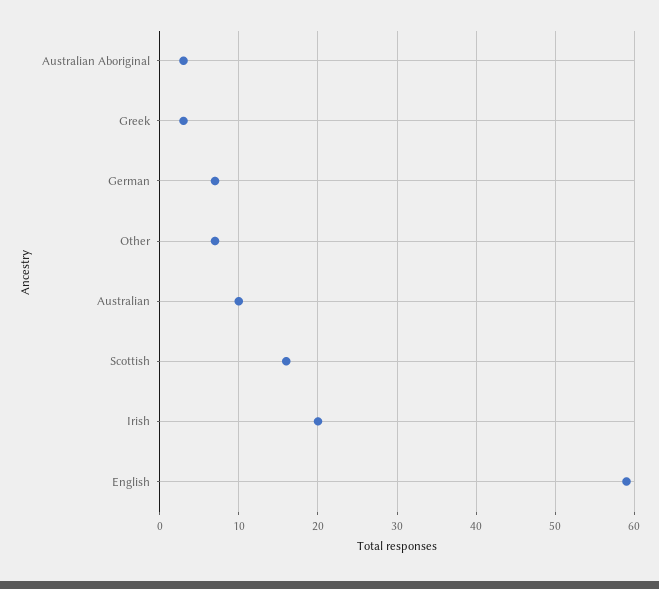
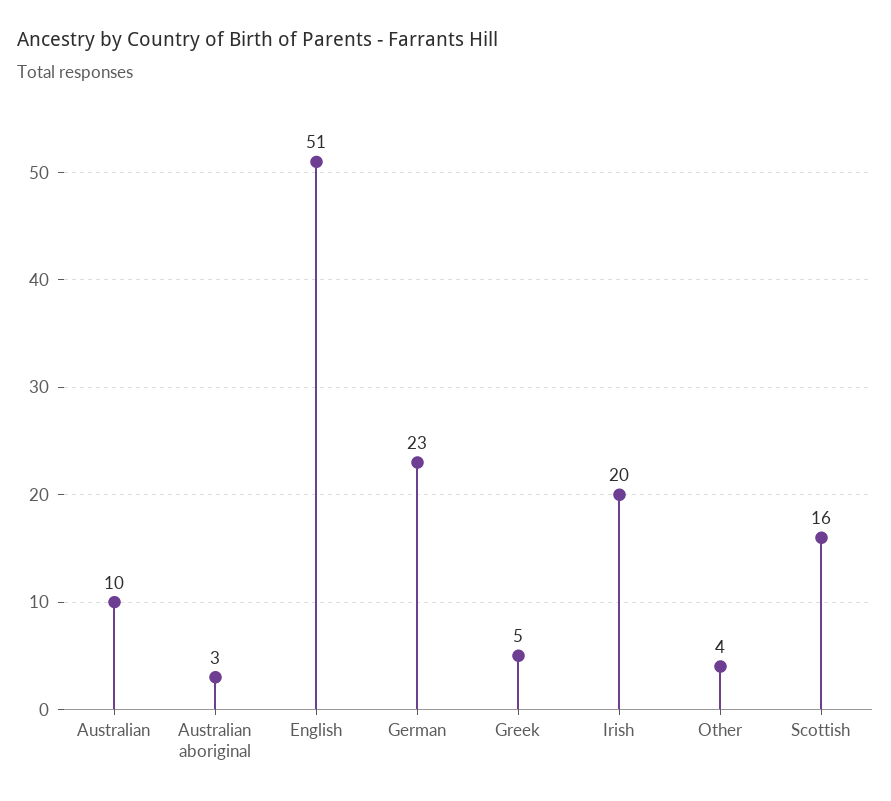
Greek: 3 -> 5
German: 7 -> 23
Other: 7 -> 4
English: 59 -> 51

